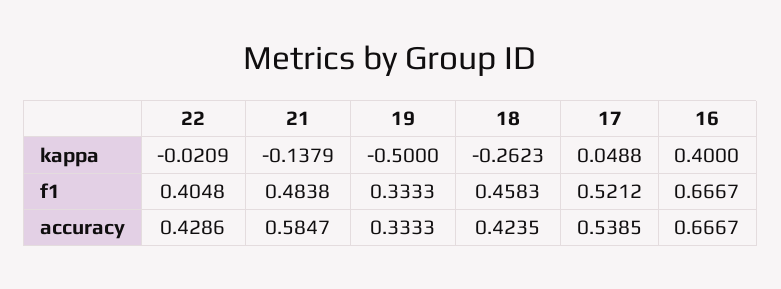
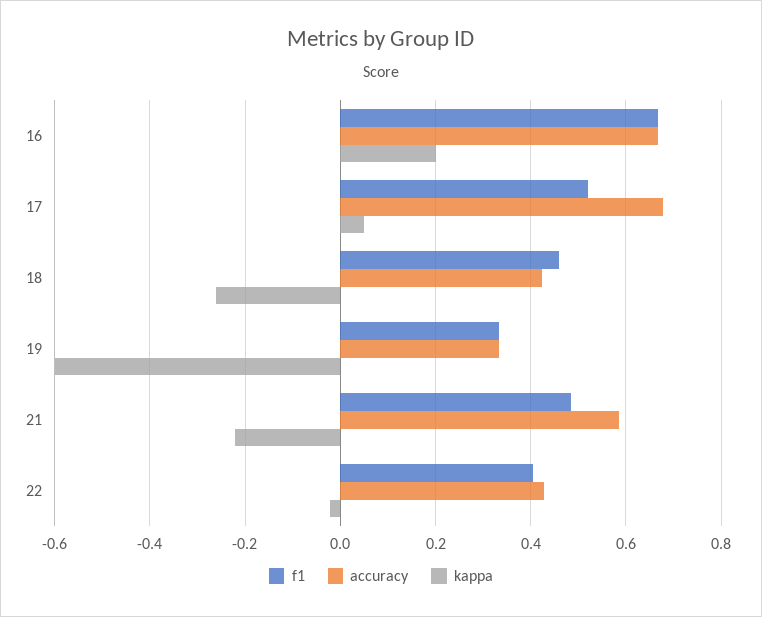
kappa, 21: -0.1379 -> -0.22
kappa, 19: -0.5 -> -0.6
kappa, 16: 0.4 -> 0.2
accuracy, 17: 0.5385 -> 0.68

